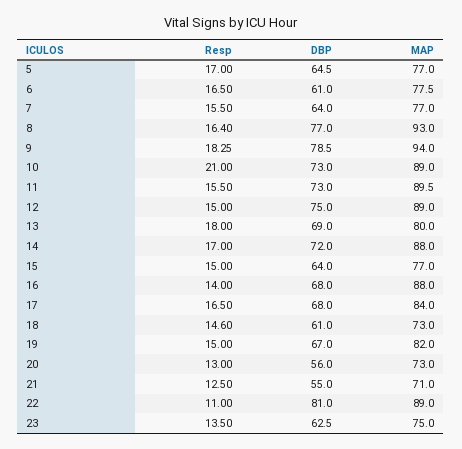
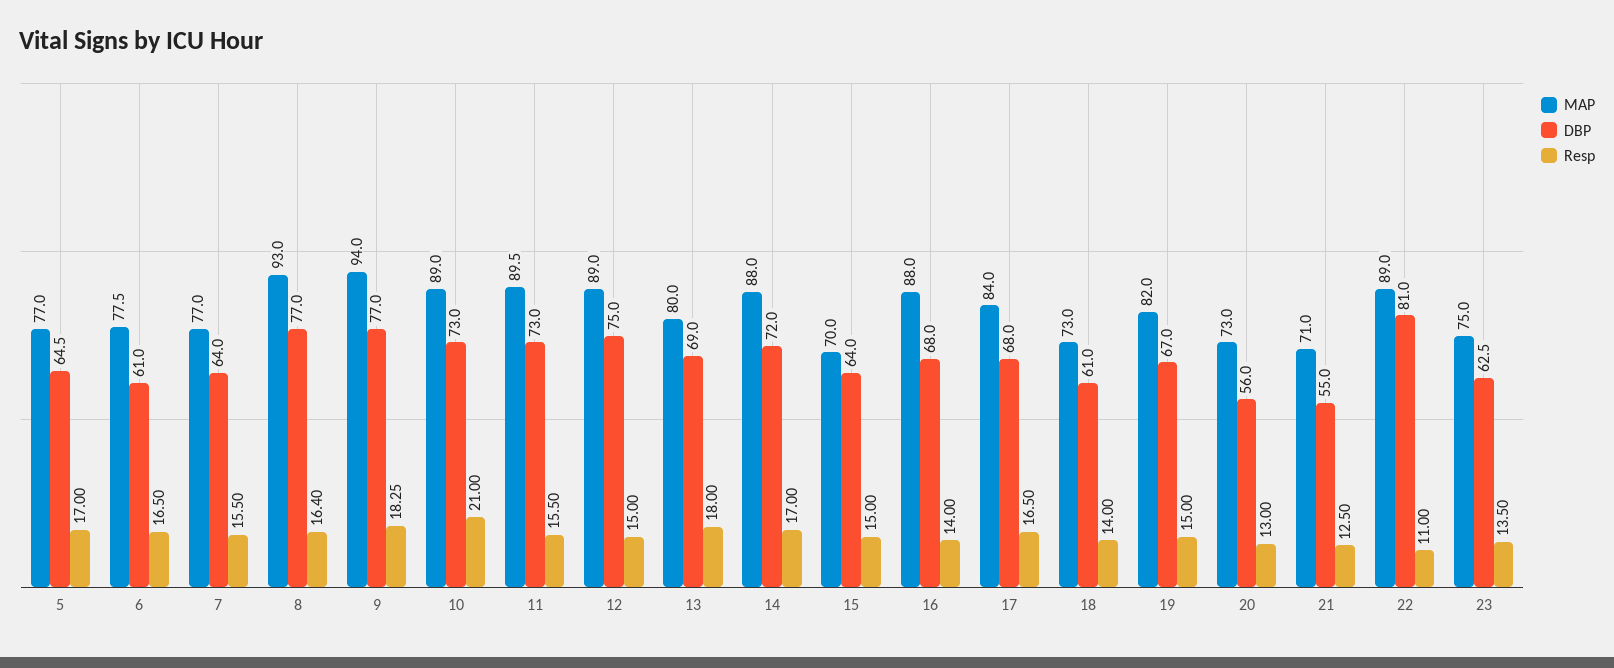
DBP, 9: 78.5 -> 77
MAP, 15: 77 -> 70
Resp, 18: 14.6 -> 14

